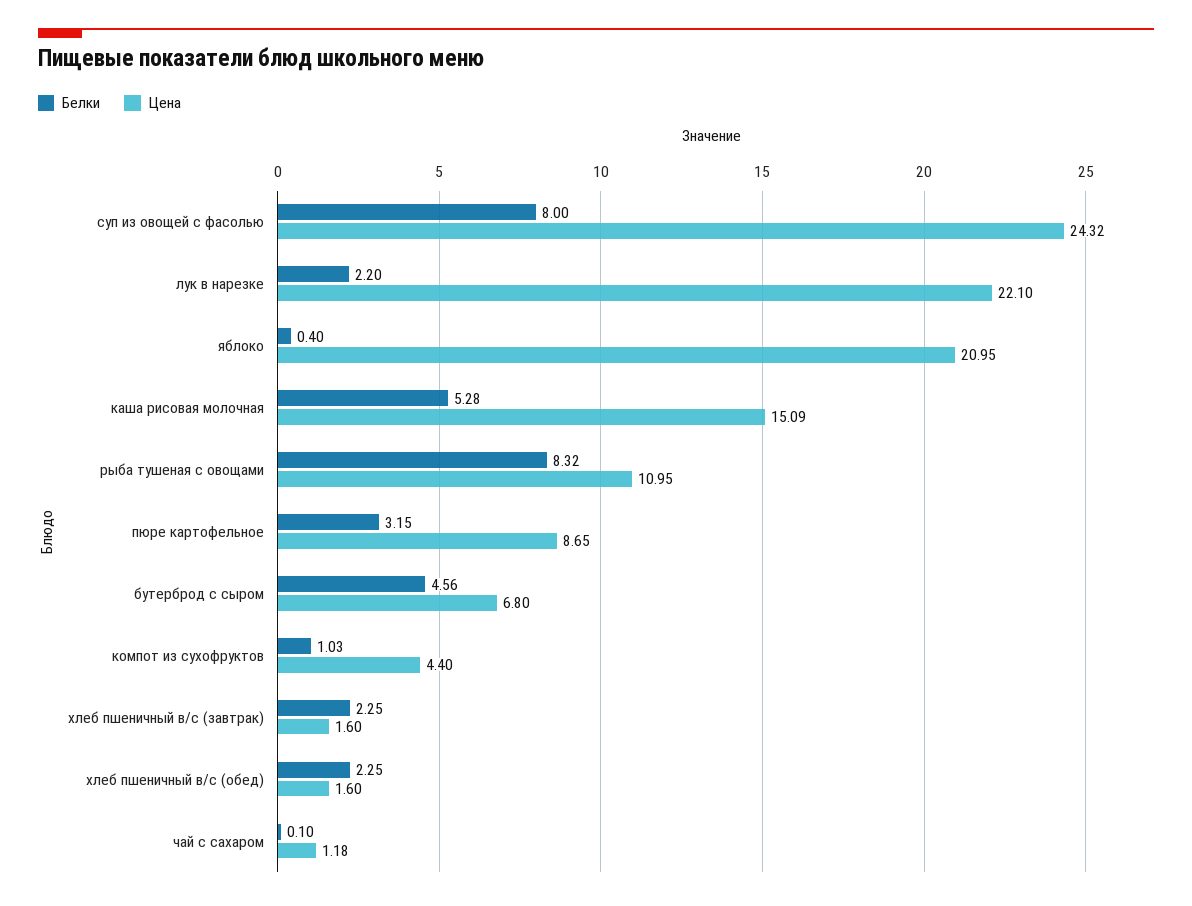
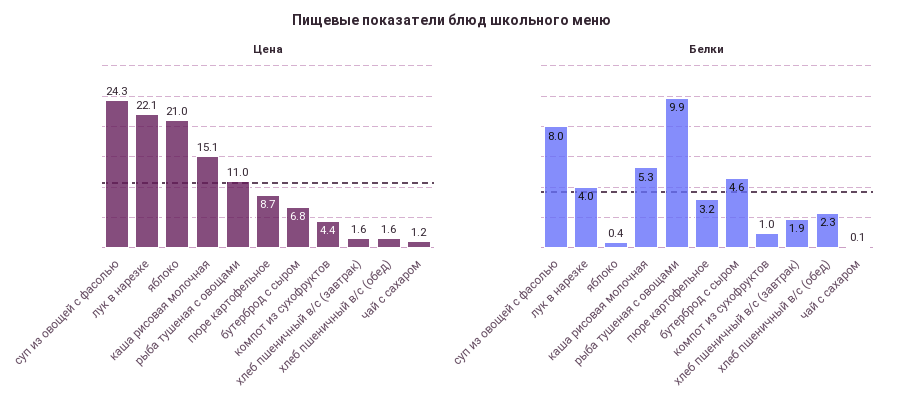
Белки, лук в нарезке: 2.2 -> 4
Белки, рыба тушеная с овощами: 8.32 -> 9.9
Белки, хлеб пшеничный в/с (завтрак): 2.25 -> 1.9

